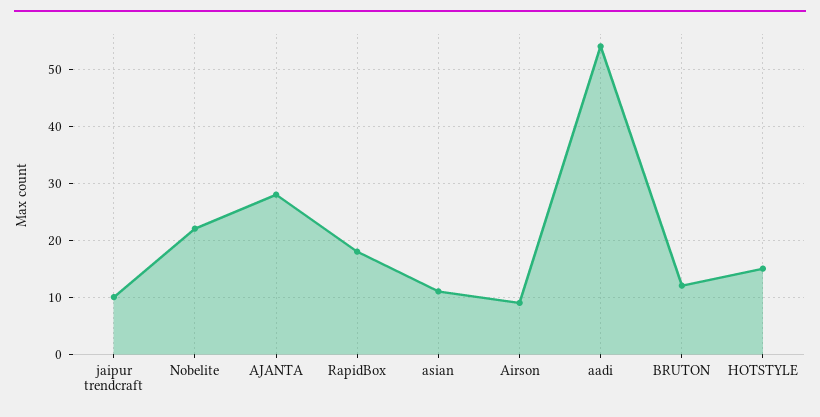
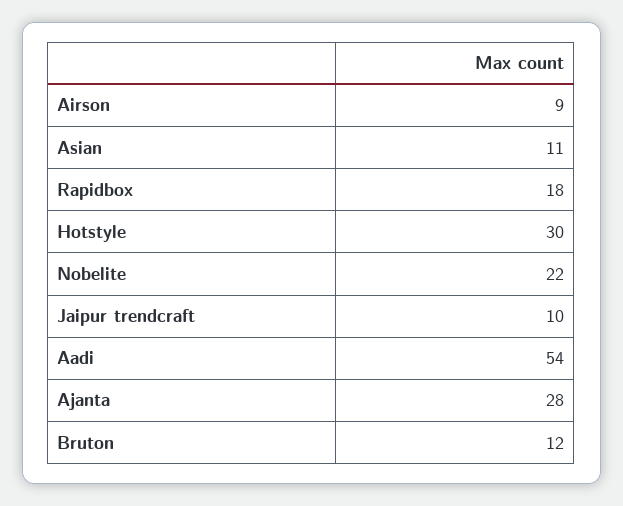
HOTSTYLE: 15 -> 30

